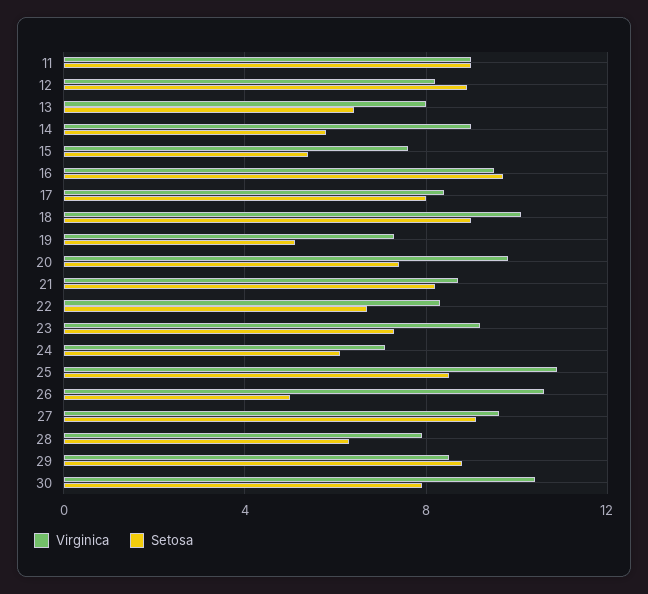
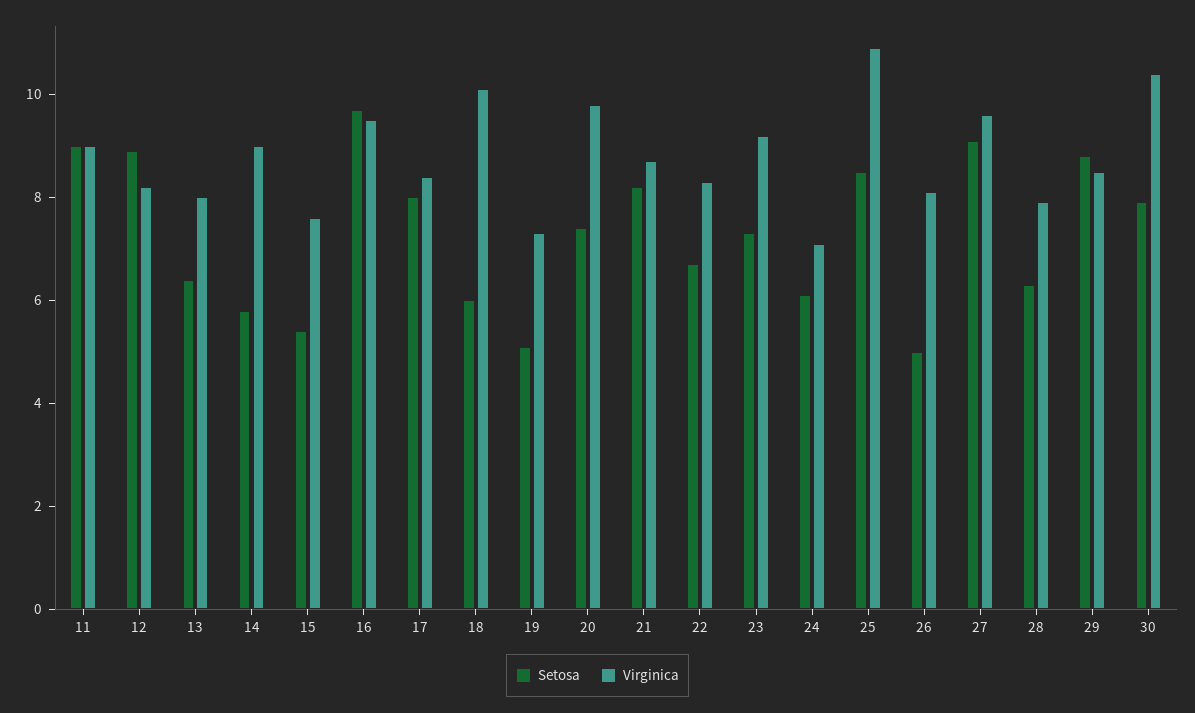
Setosa, 18: 9 -> 6
Virginica, 26: 10.5 -> 8

